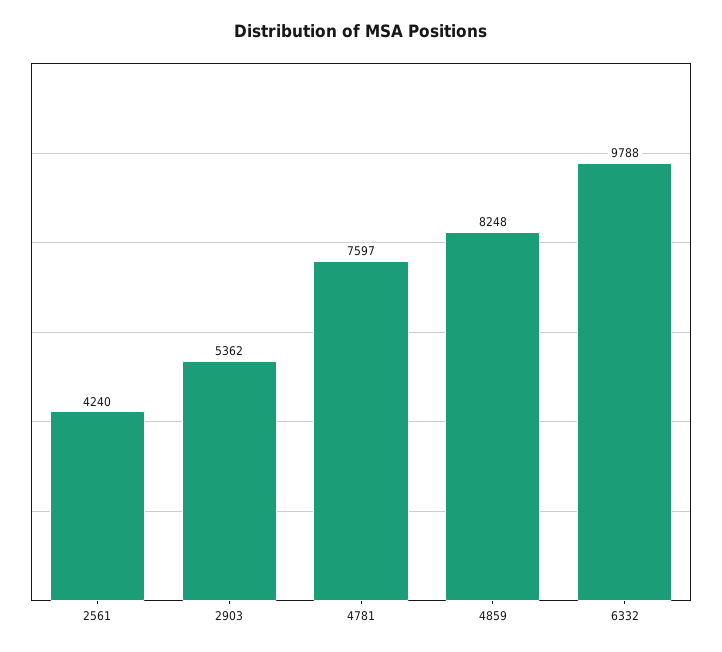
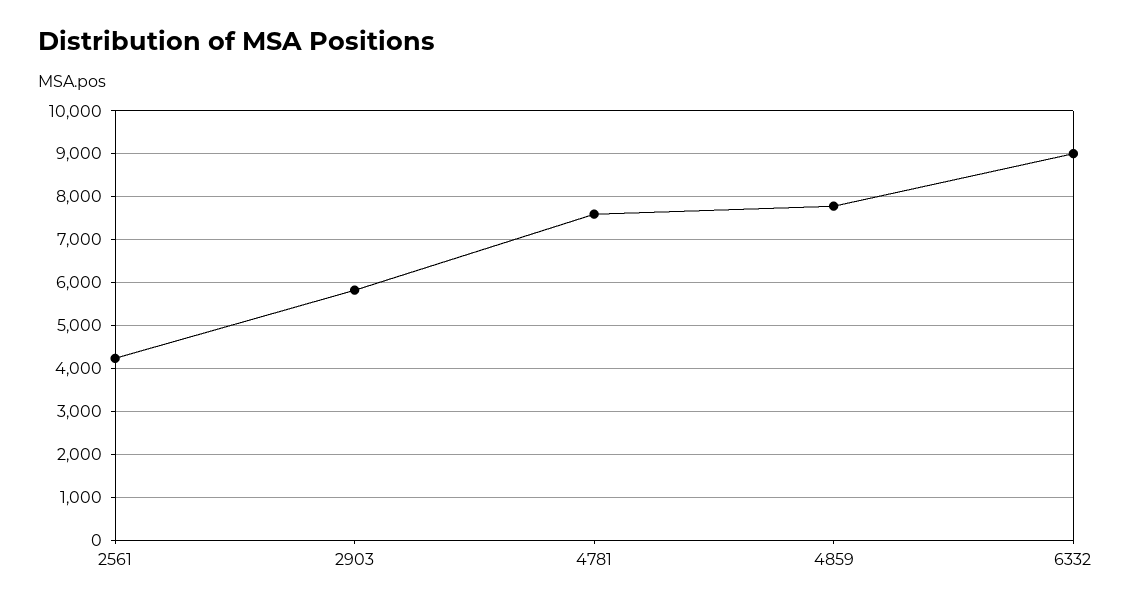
2903: 5362 -> 5800
4859: 8248 -> 7800
6332: 9788 -> 9000

